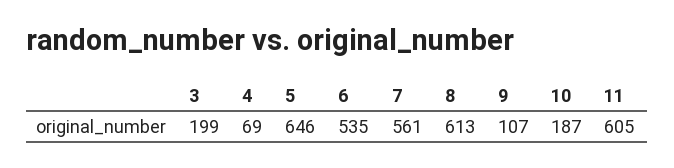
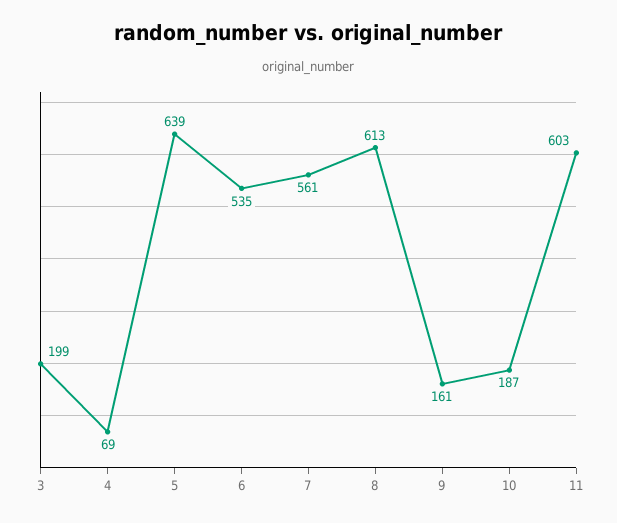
5: 646 -> 639
9: 107 -> 161
11: 605 -> 603

